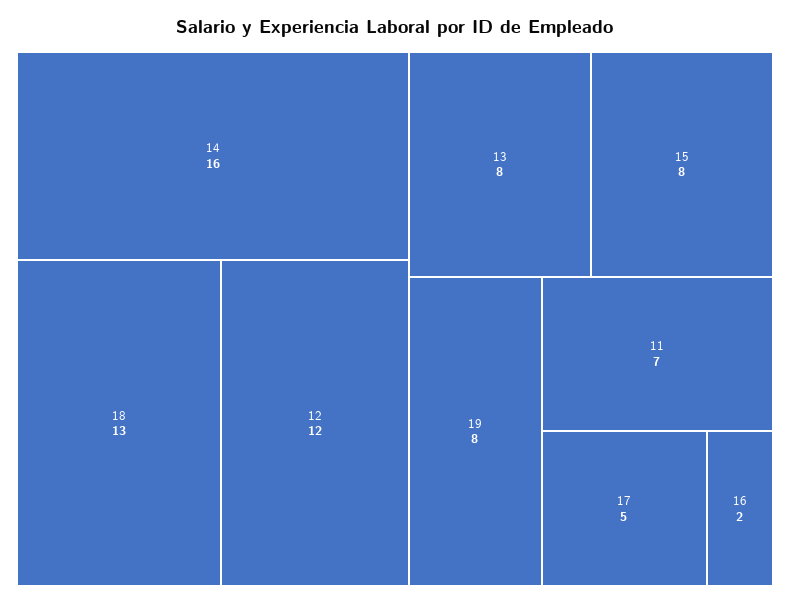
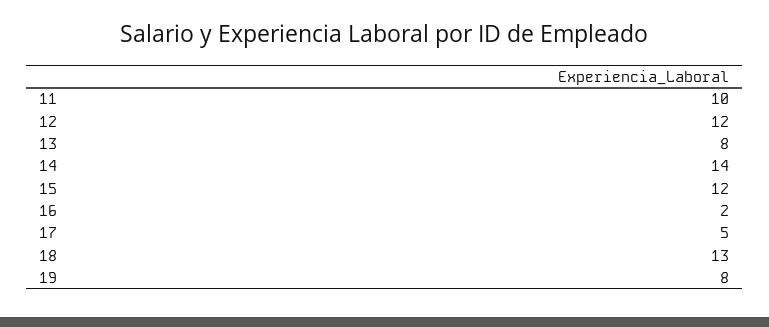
14: 16 -> 14
15: 8 -> 12
11: 7 -> 10

